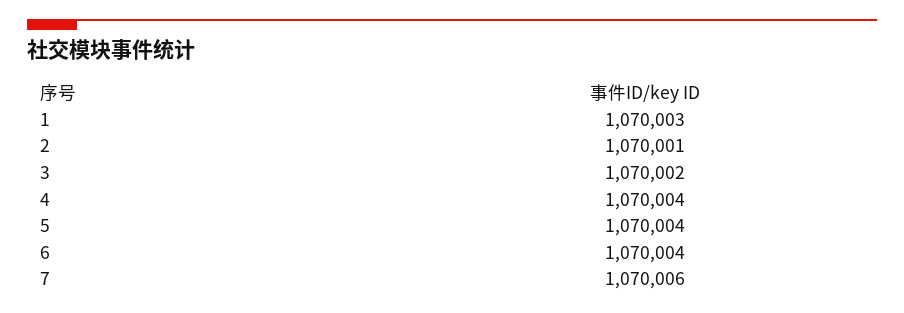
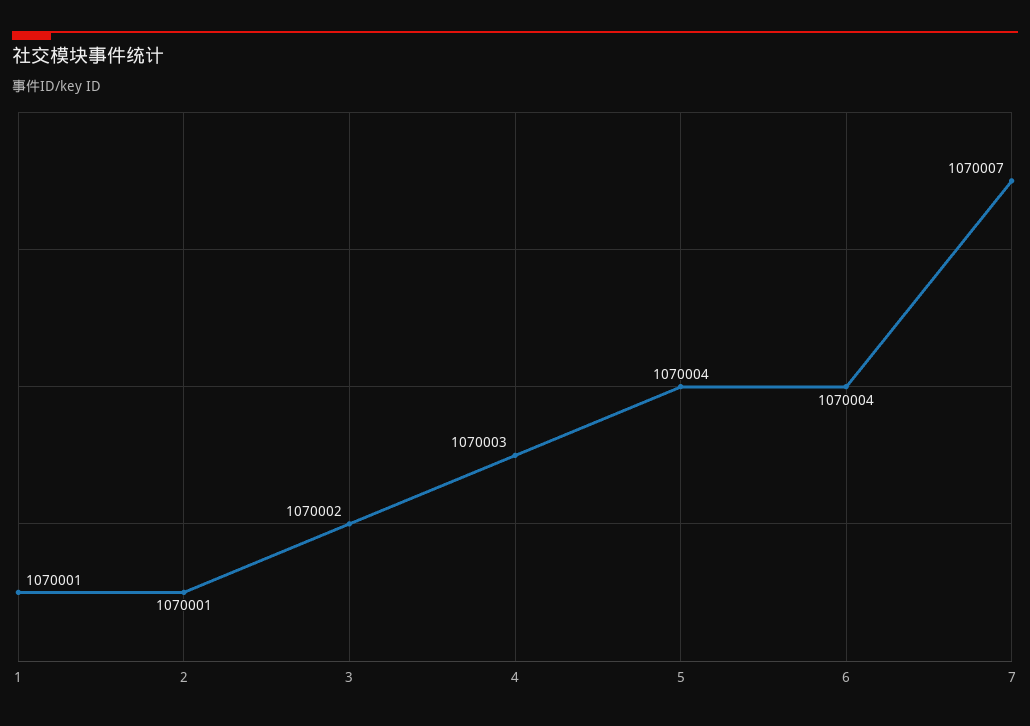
1: 1070003 -> 1070001
4: 1070004 -> 1070003
7: 1070006 -> 1070007

